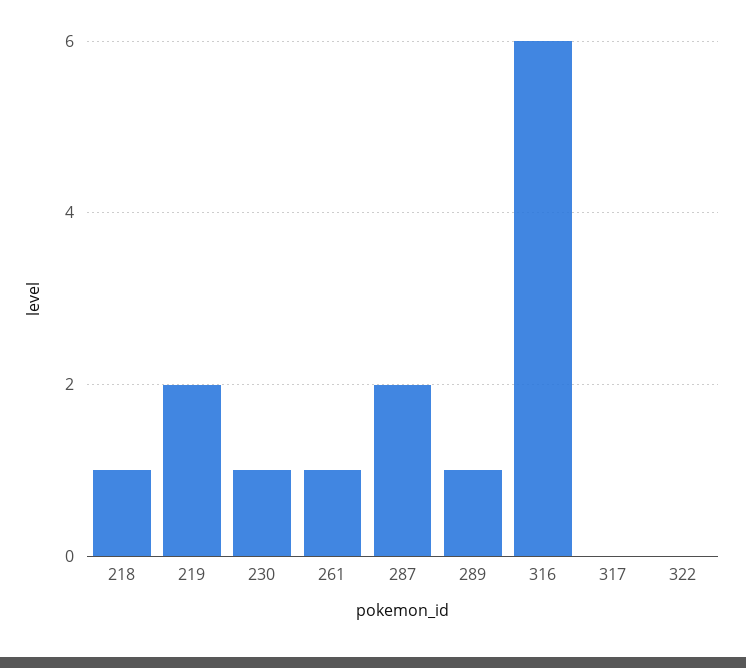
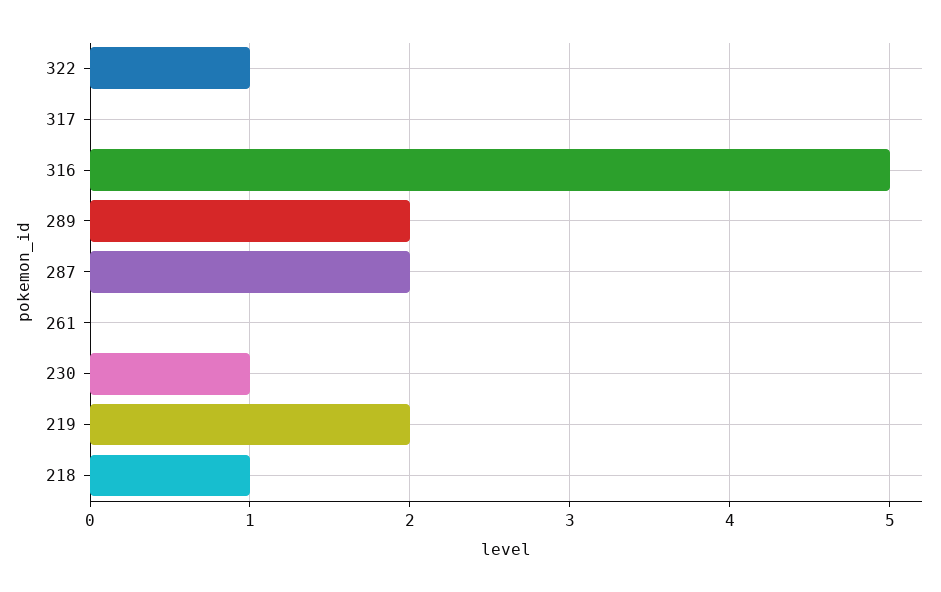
261: 1 -> 0
289: 1 -> 2
316: 6 -> 5
322: 0 -> 1

